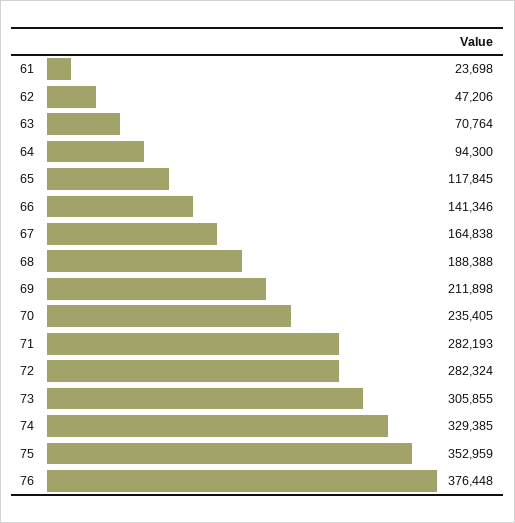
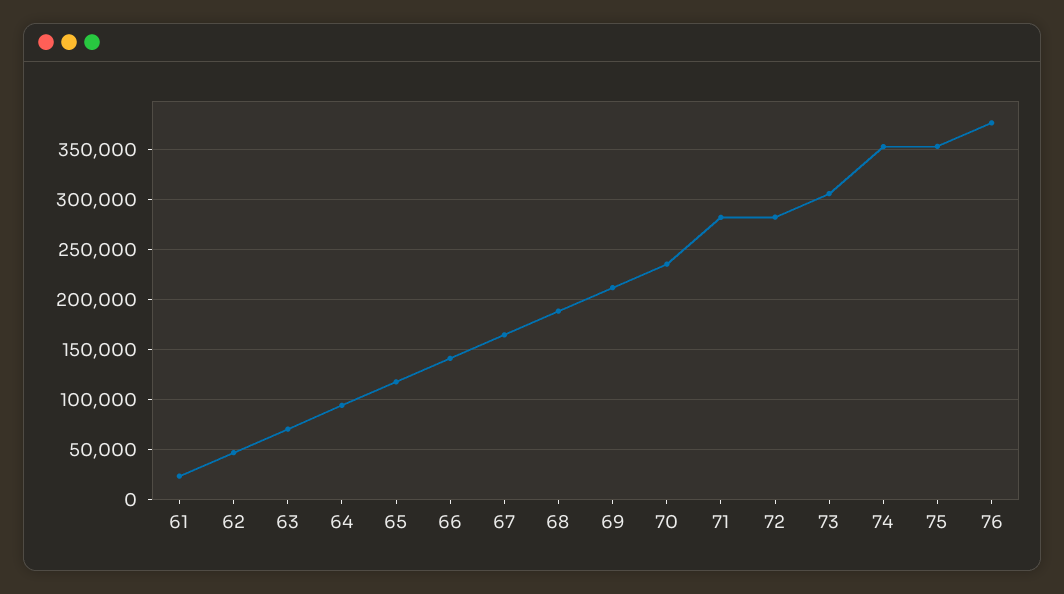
74: 329385 -> 350000

